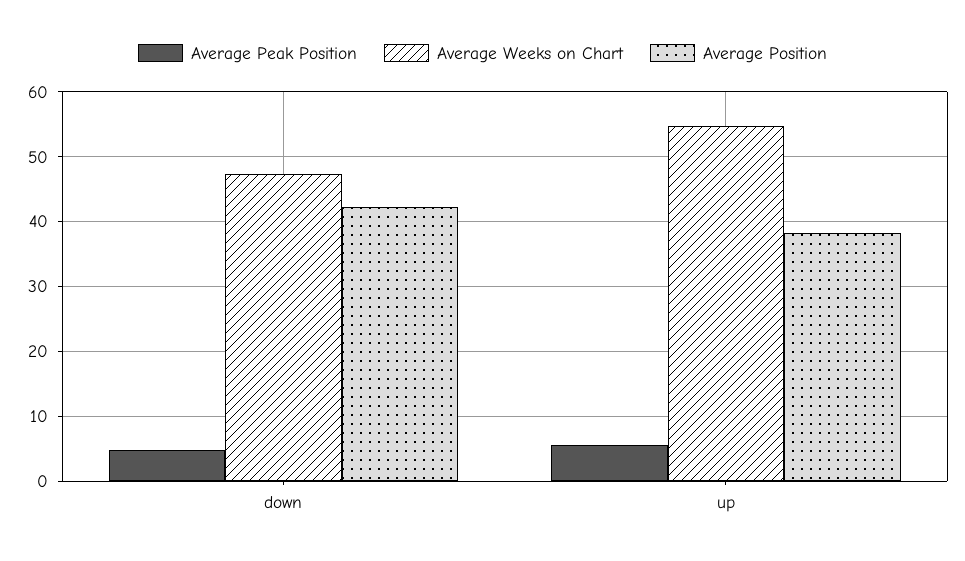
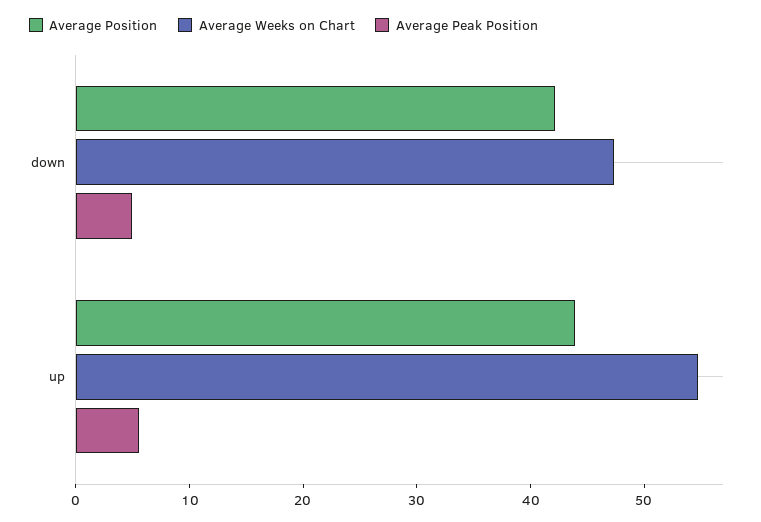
Average Position, up: 38 -> 44

